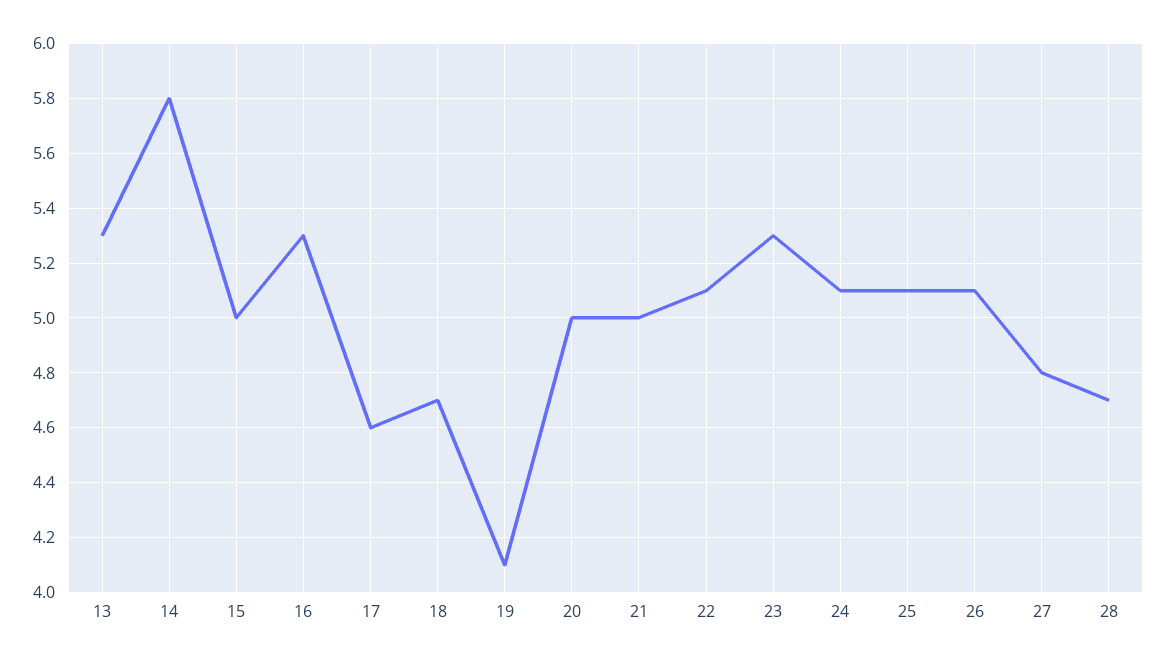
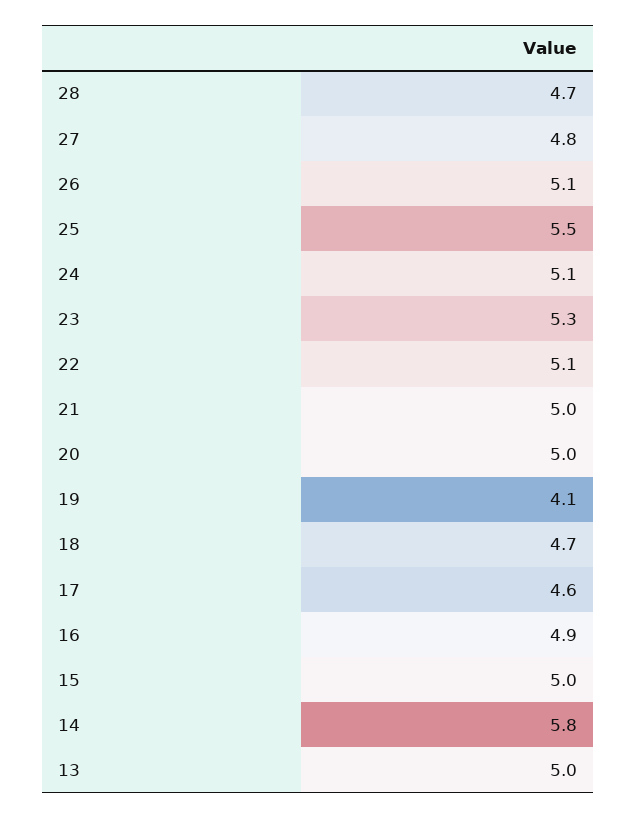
13: 5.3 -> 5
16: 5.3 -> 4.9
25: 5.1 -> 5.5

